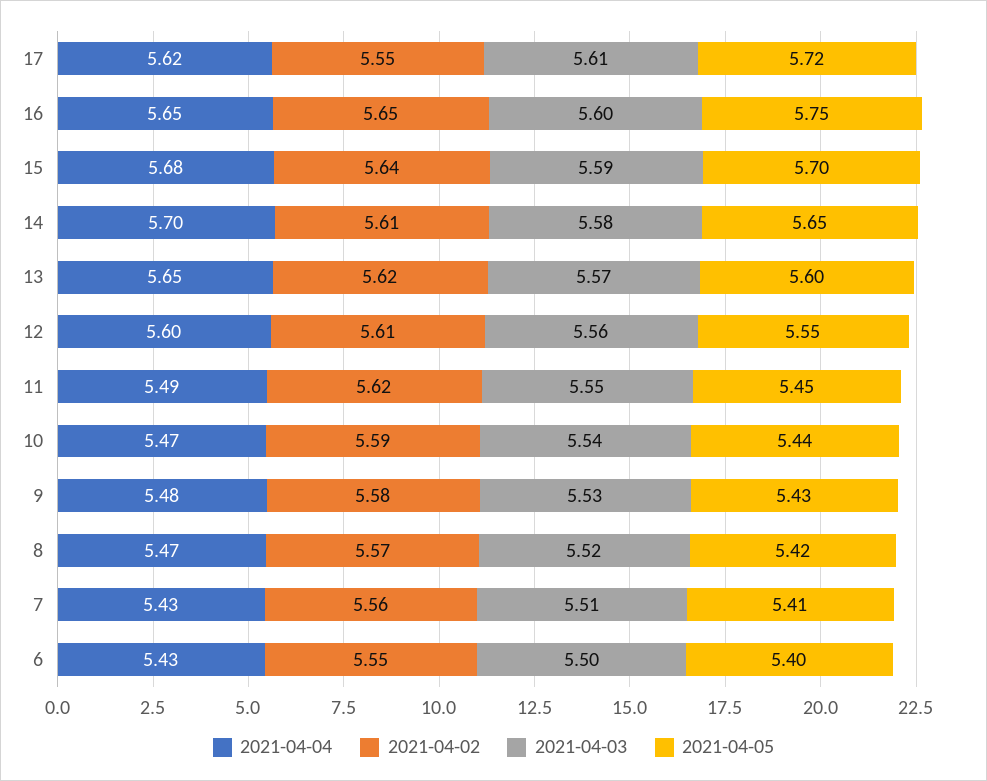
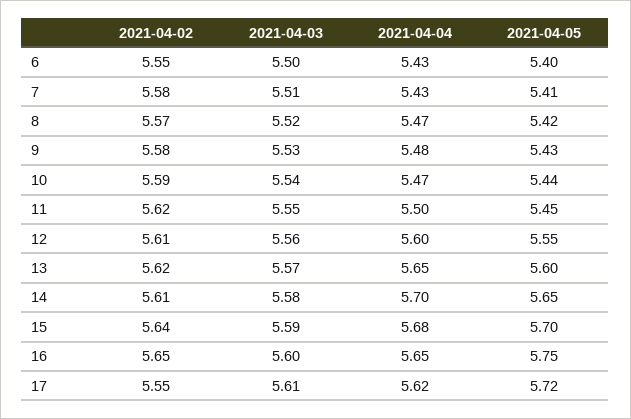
2021-04-04, 11: 5.49 -> 5.5
2021-04-02, 7: 5.56 -> 5.58

